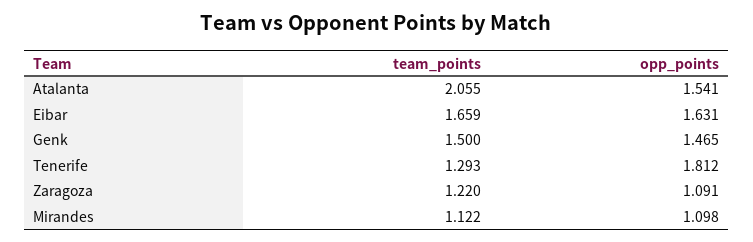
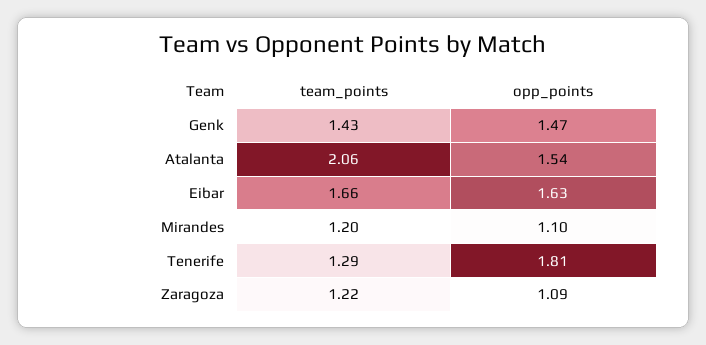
team_points, Genk: 1.5 -> 1.43
team_points, Mirandes: 1.122 -> 1.2

